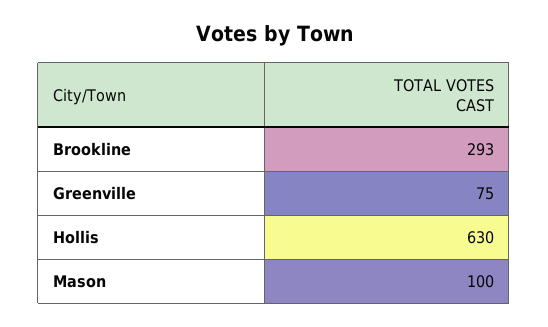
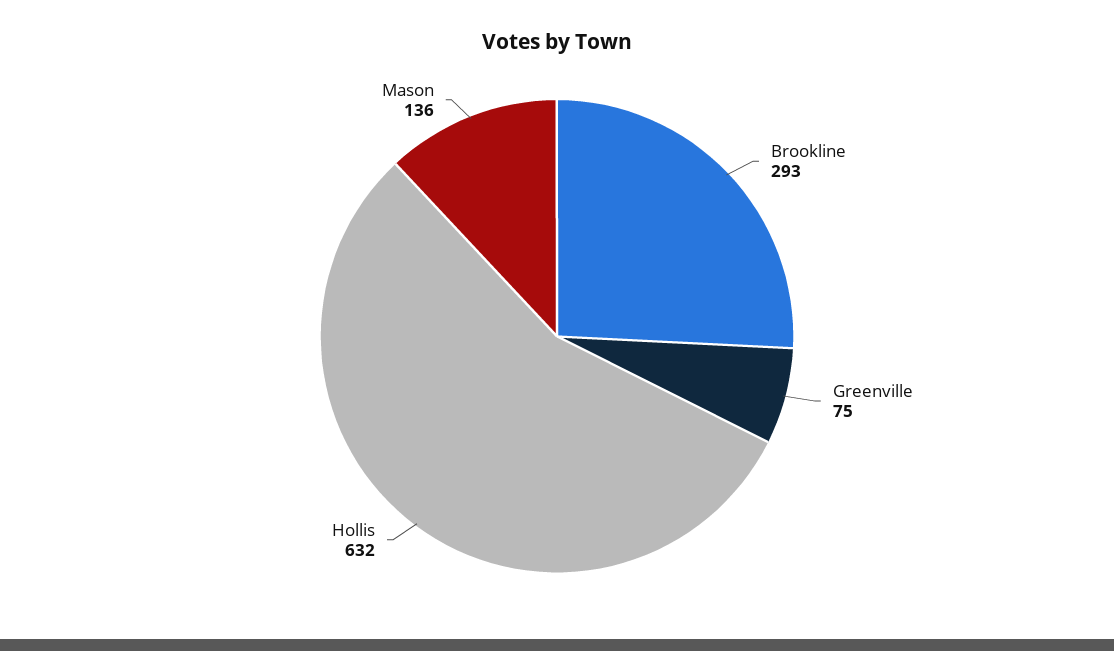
Hollis: 630 -> 632
Mason: 100 -> 136

